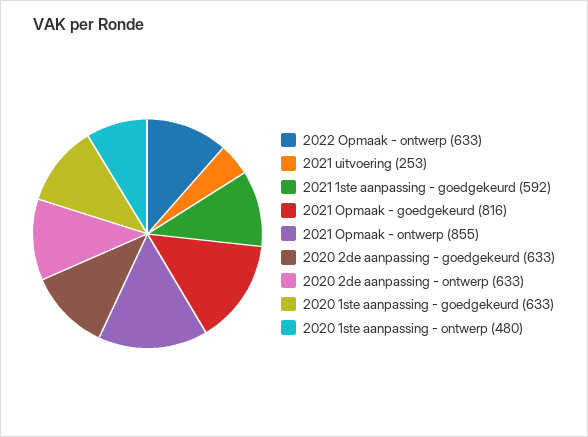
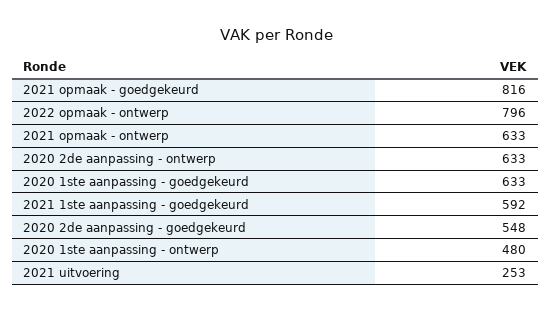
2022 Opmaak - ontwerp: 633 -> 796
2021 Opmaak - ontwerp: 855 -> 633
2020 2de aanpassing - goedgekeurd: 633 -> 548

